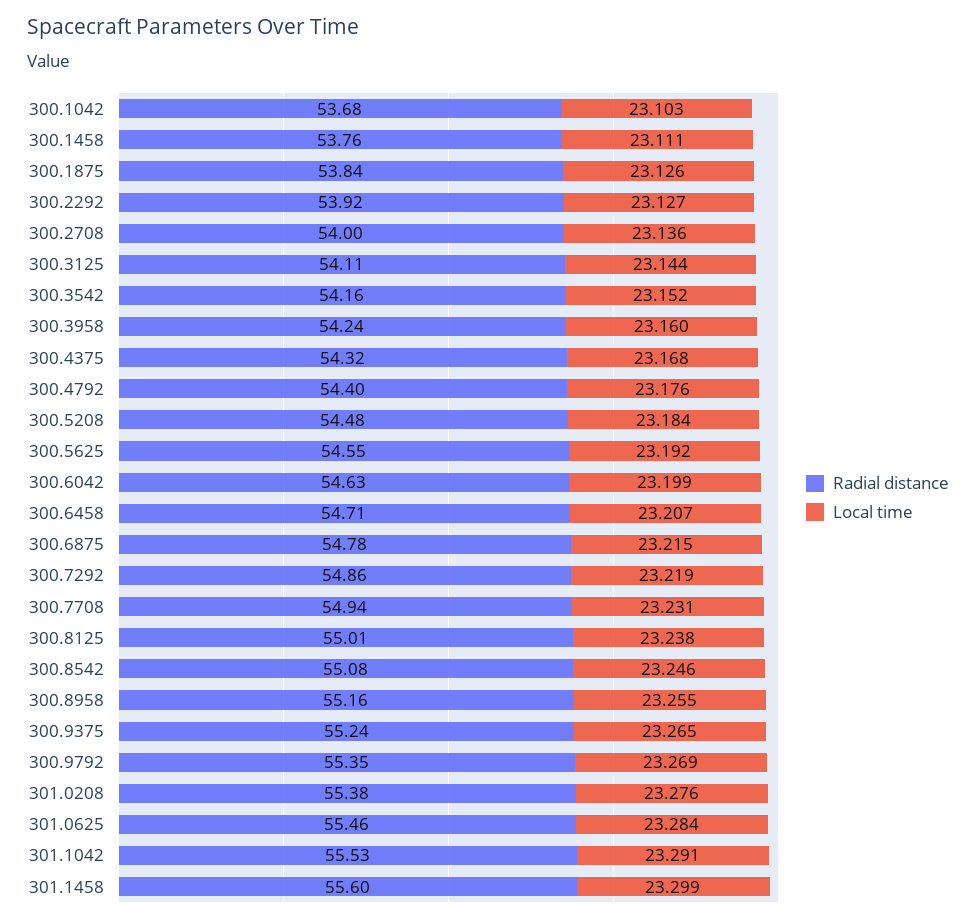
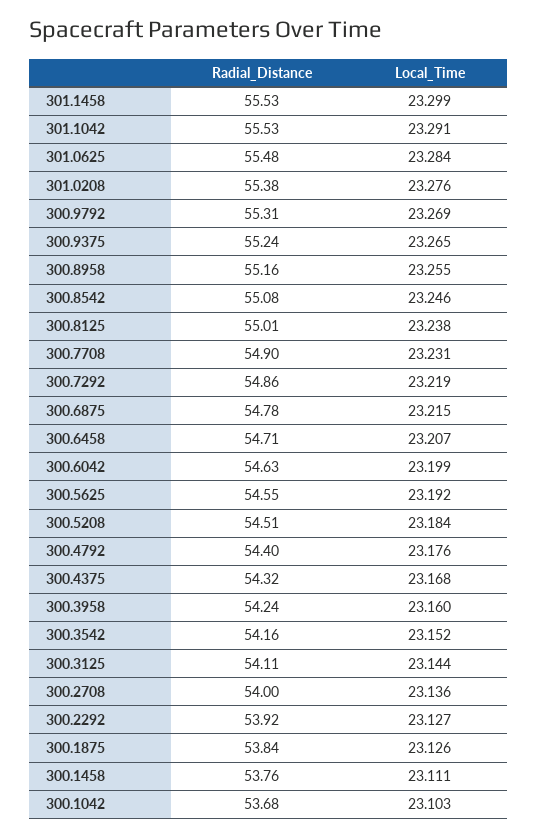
Radial distance, 300.5208: 54.48 -> 54.51
Radial distance, 300.7708: 54.94 -> 54.9
Radial distance, 300.9792: 55.35 -> 55.31
Radial distance, 301.0625: 55.46 -> 55.48
Radial distance, 301.1458: 55.6 -> 55.53

